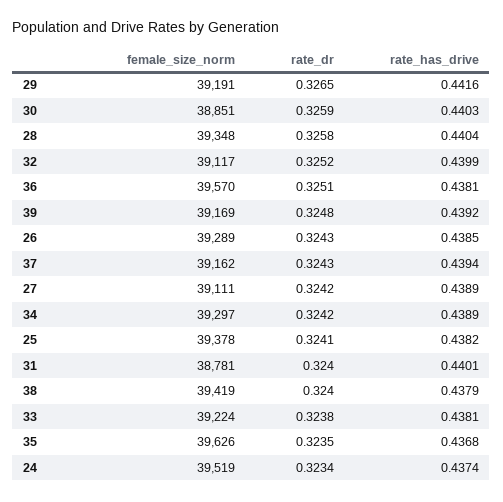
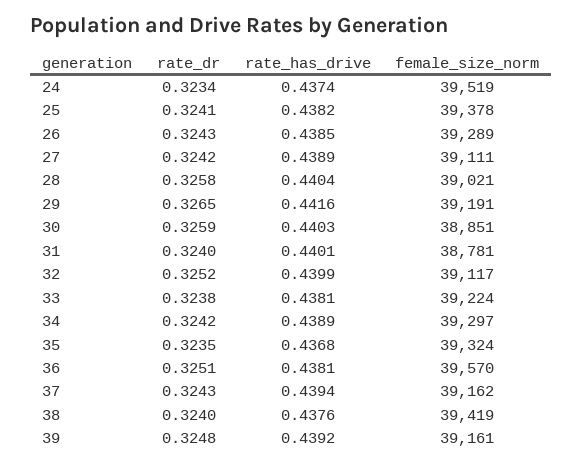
female_size_norm, 28: 39348 -> 39021
female_size_norm, 39: 39169 -> 39161
rate_has_drive, 38: 0.4379 -> 0.4376
female_size_norm, 35: 39626 -> 39324

